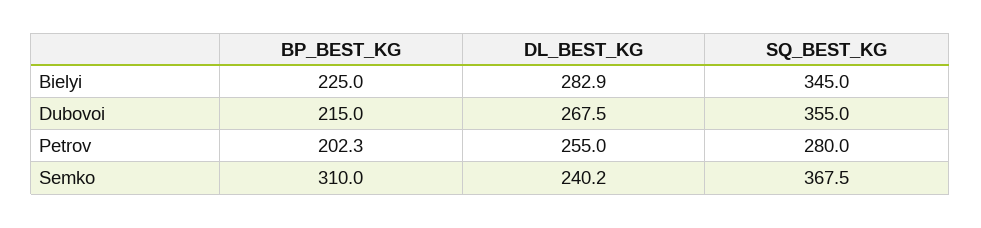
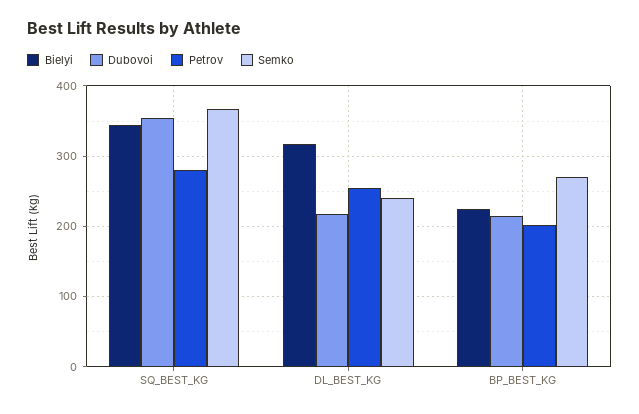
Bielyi, DL_BEST_KG: 282.9 -> 320
Dubovoi, DL_BEST_KG: 267.5 -> 220
Semko, BP_BEST_KG: 310 -> 270

